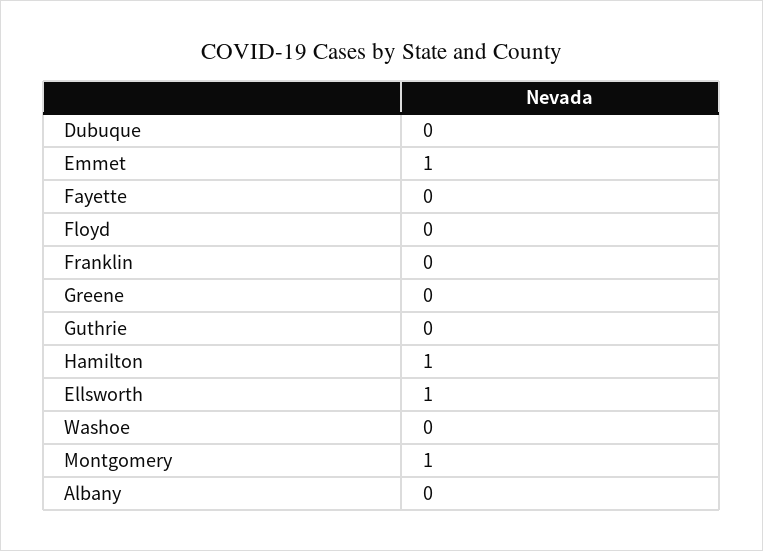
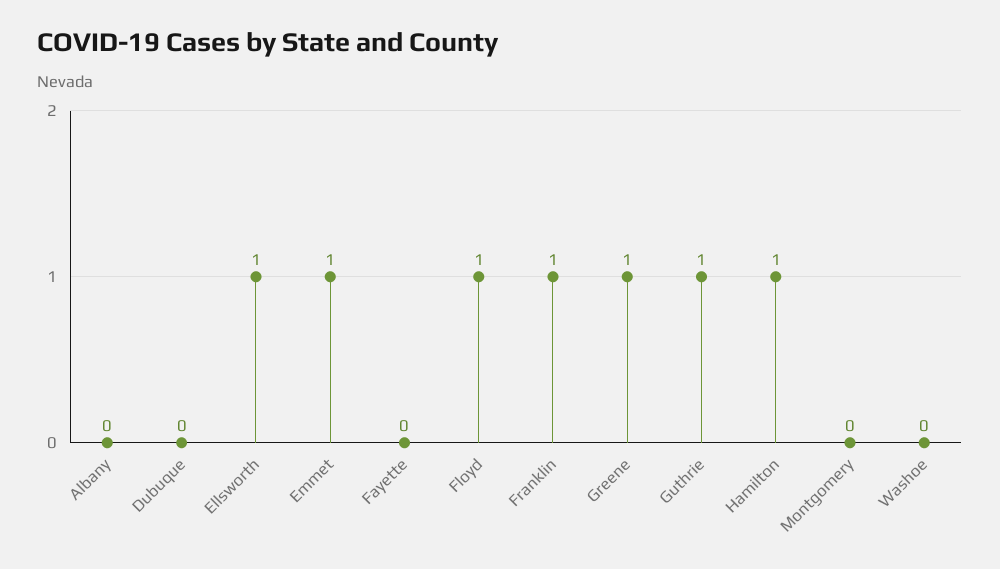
Floyd: 0 -> 1
Franklin: 0 -> 1
Greene: 0 -> 1
Guthrie: 0 -> 1
Montgomery: 1 -> 0

